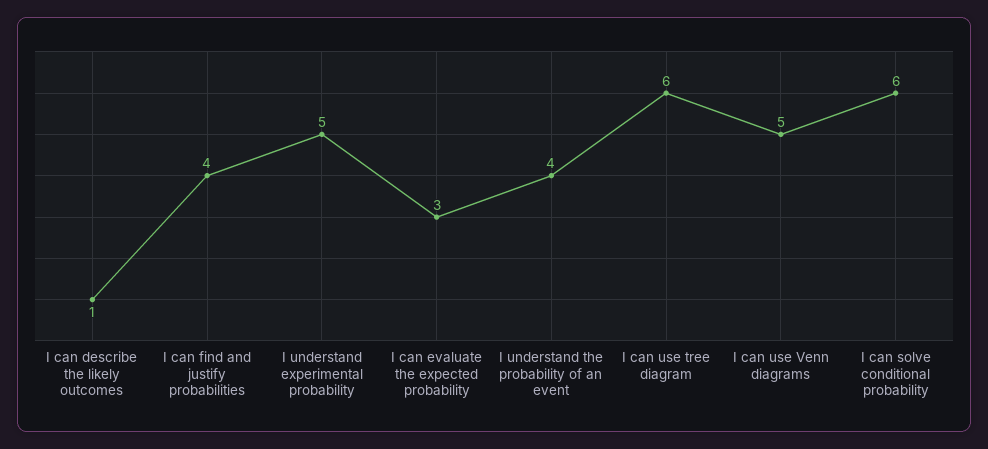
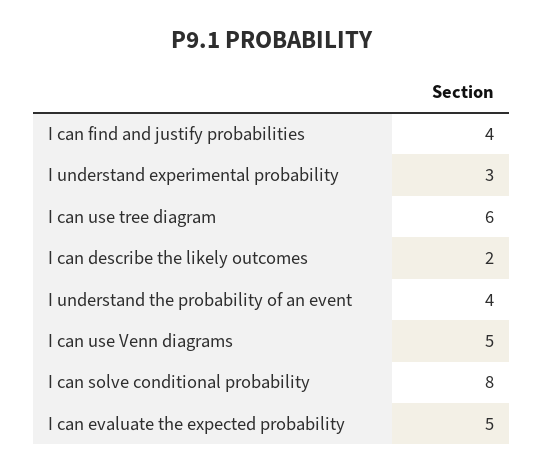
I can describe the likely outcomes: 1 -> 2
I understand experimental probability: 5 -> 3
I can evaluate the expected probability: 3 -> 5
I can solve conditional probability: 6 -> 8

